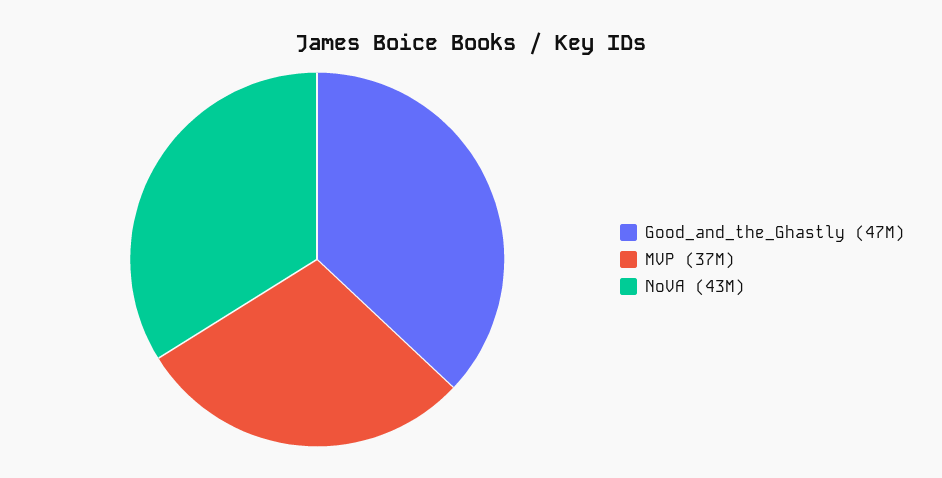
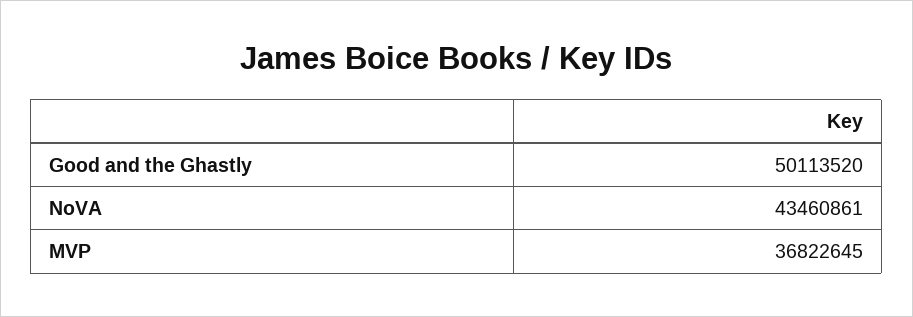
Good_and_the_Ghastly: 47000000 -> 50113520

